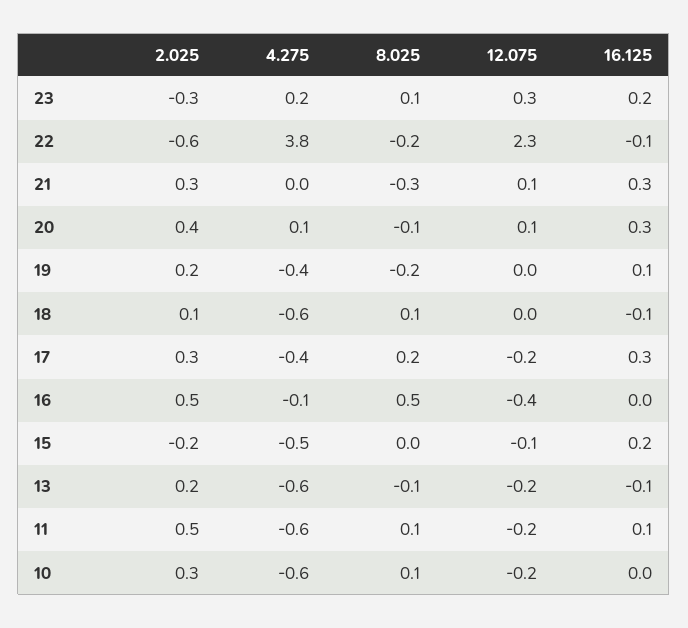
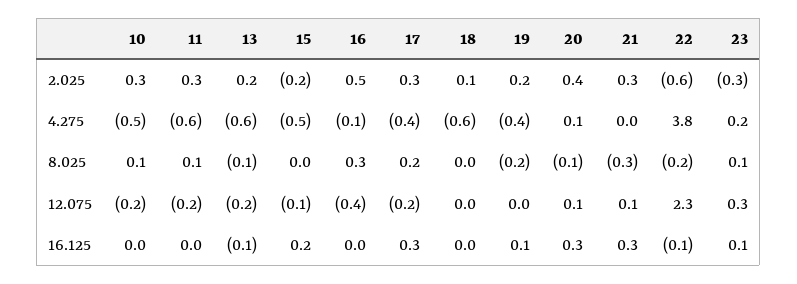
16.125, 23: 0.2 -> 0.1
8.025, 18: 0.1 -> 0
16.125, 18: -0.1 -> 0
8.025, 16: 0.5 -> 0.3
2.025, 11: 0.5 -> 0.3
16.125, 11: 0.1 -> 0
4.275, 10: -0.6 -> -0.5

